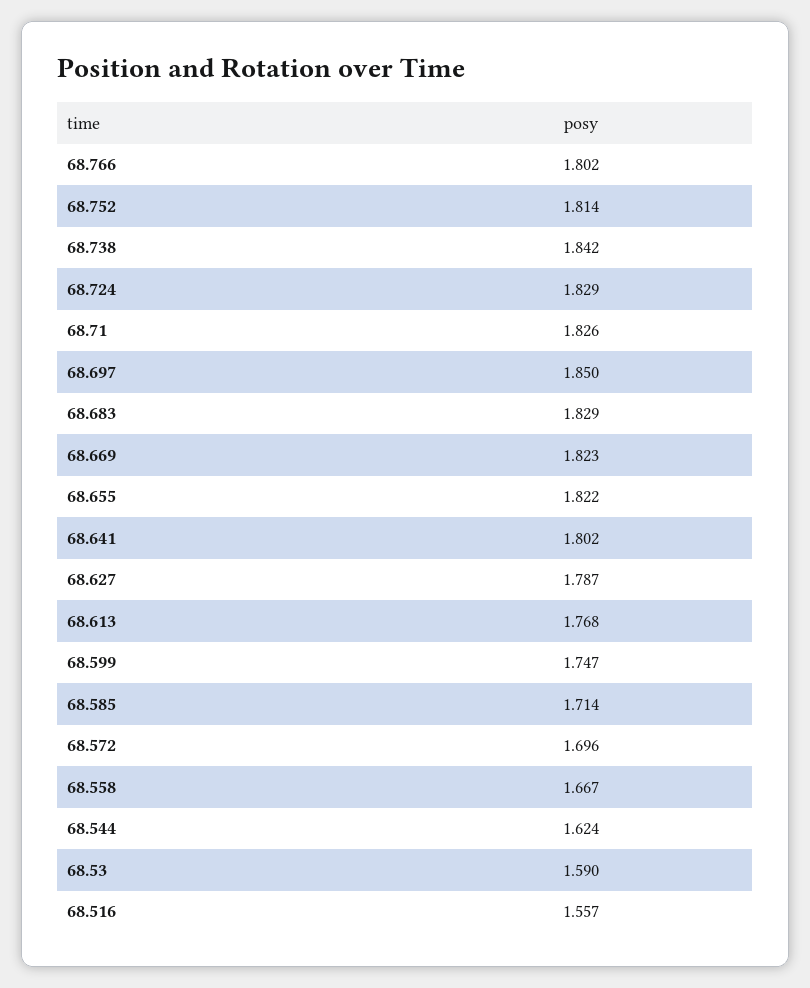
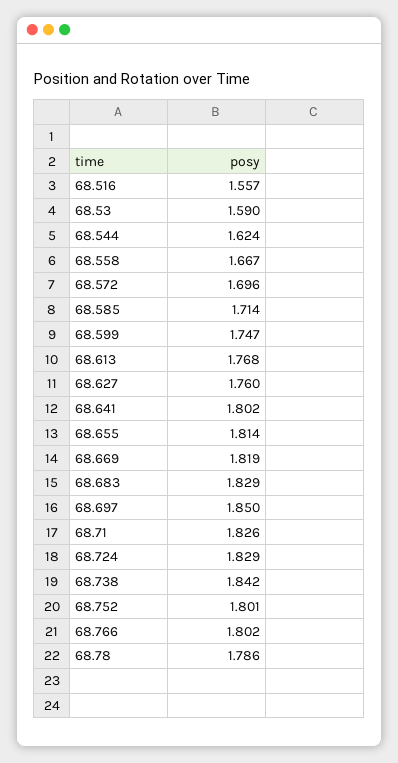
68.752: 1.814 -> 1.801
68.669: 1.823 -> 1.819
68.655: 1.822 -> 1.814
68.627: 1.787 -> 1.76
68.78: none -> 1.786

